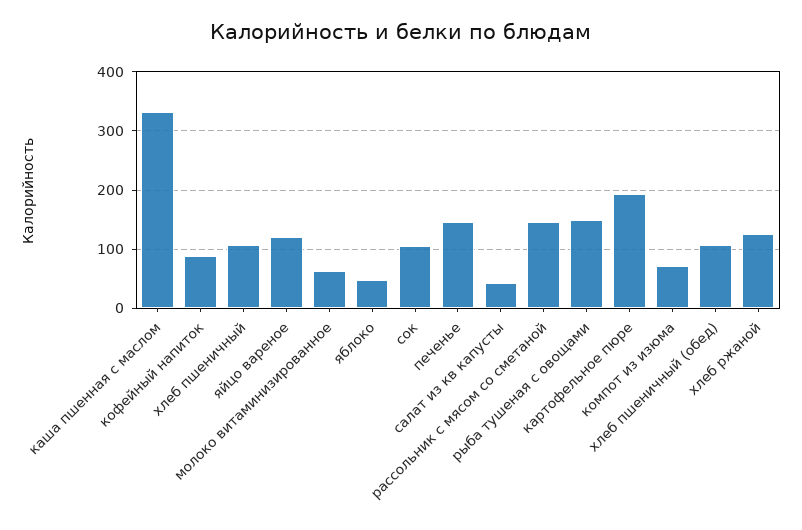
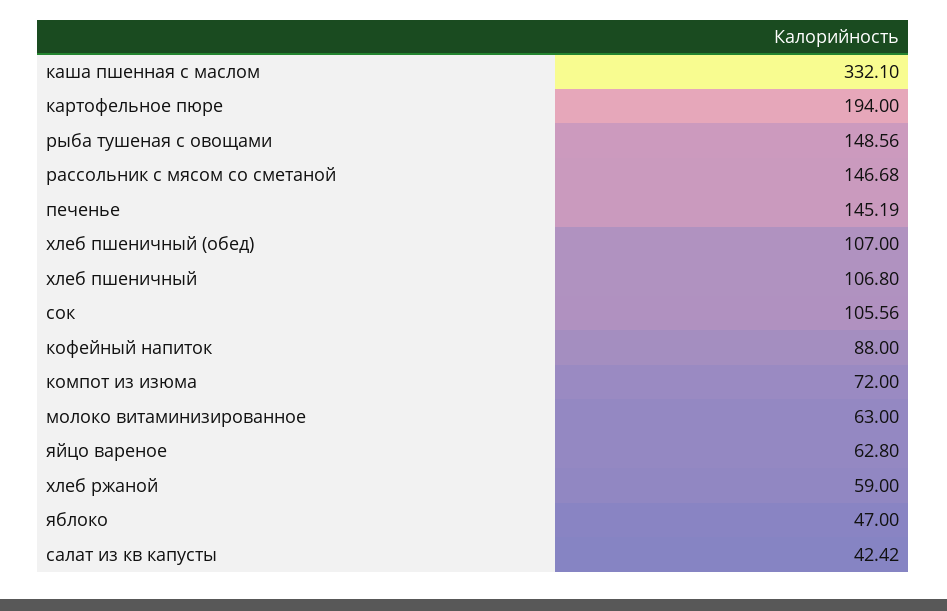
яйцо вареное: 120 -> 62.8
хлеб ржаной: 120 -> 59

